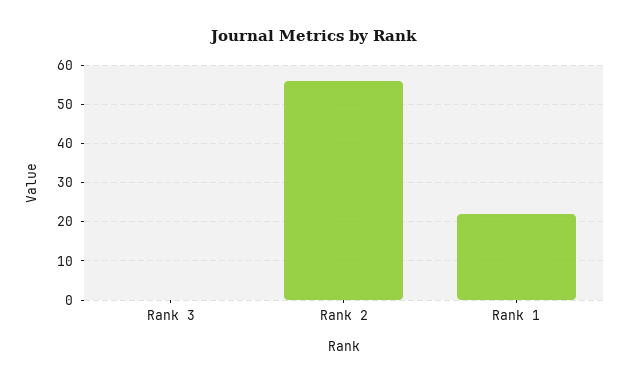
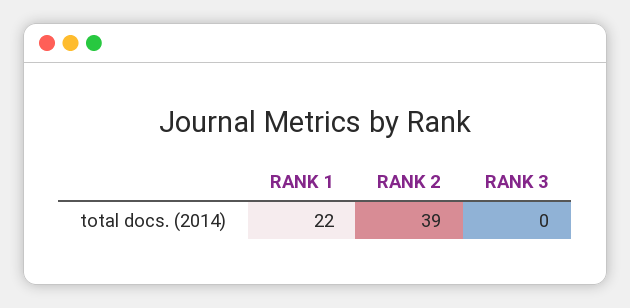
Rank 2: 55 -> 39

